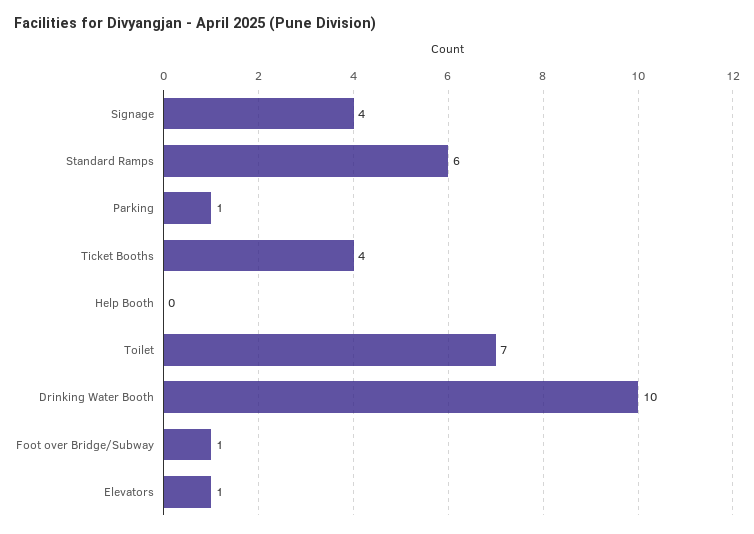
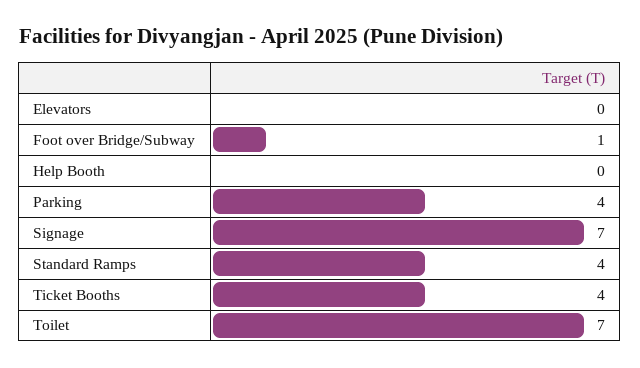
Signage: 4 -> 7
Standard Ramps: 6 -> 4
Parking: 1 -> 4
Drinking Water Booth: 10 -> none
Elevators: 1 -> 0

